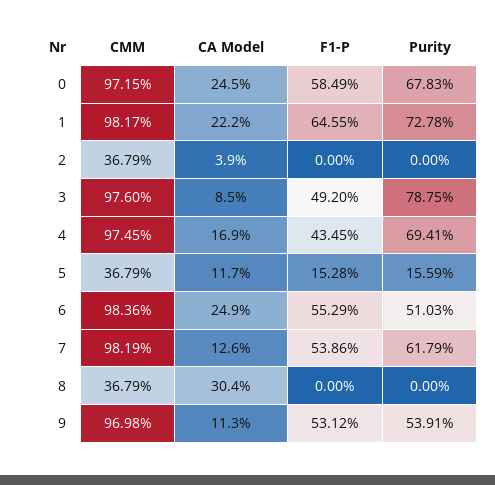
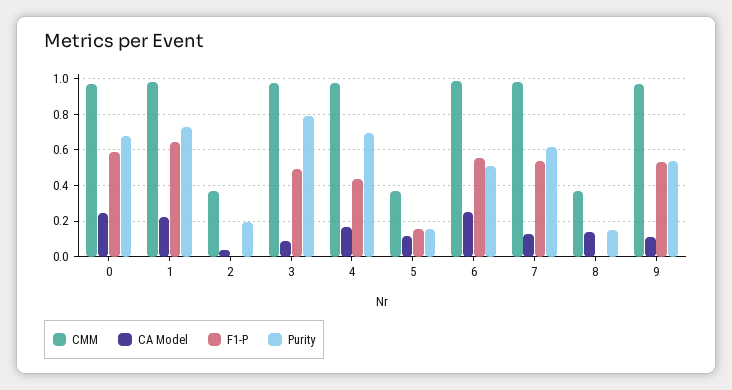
Purity, 2: 0 -> 0.2
CA Model, 8: 0.304 -> 0.15
Purity, 8: 0 -> 0.15

